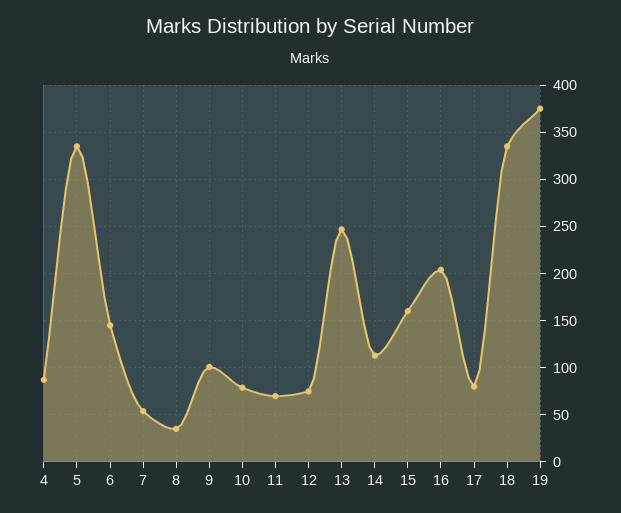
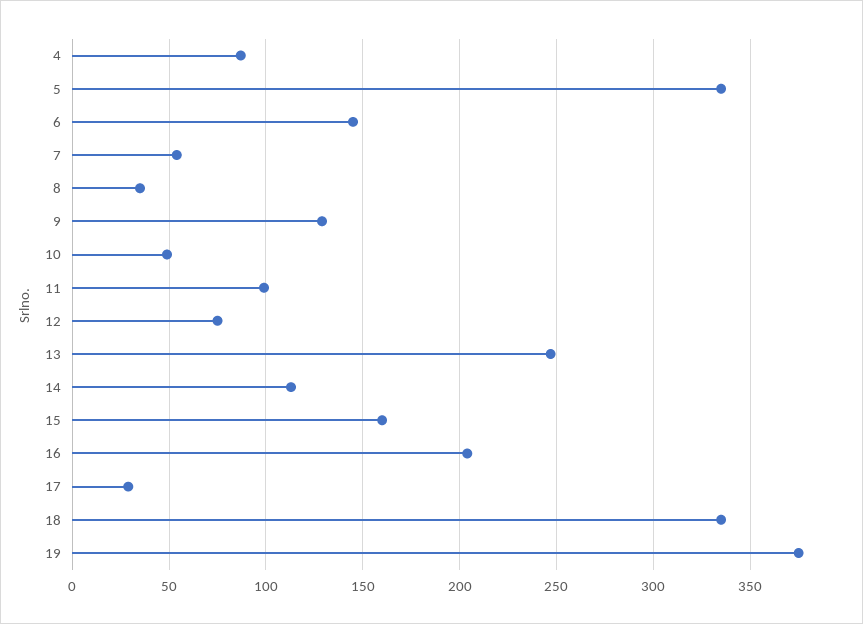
9: 100 -> 130
10: 80 -> 50
11: 70 -> 100
17: 80 -> 30

